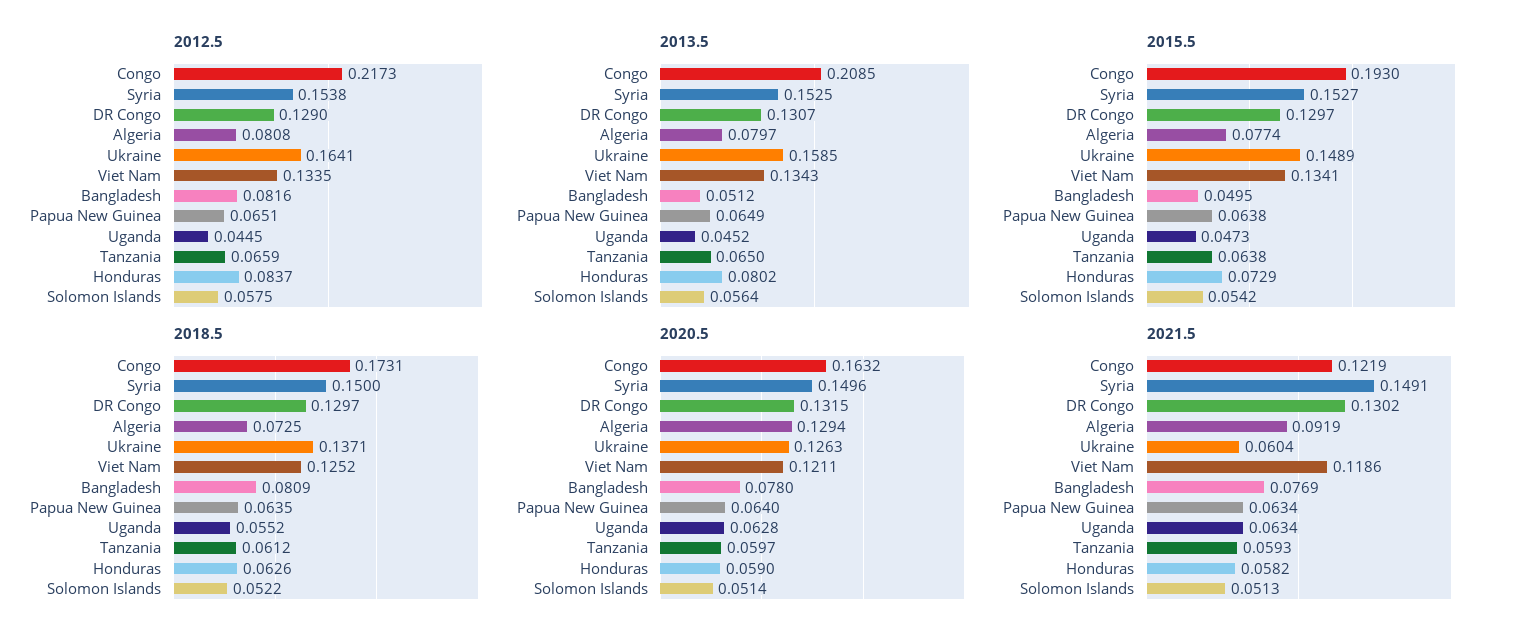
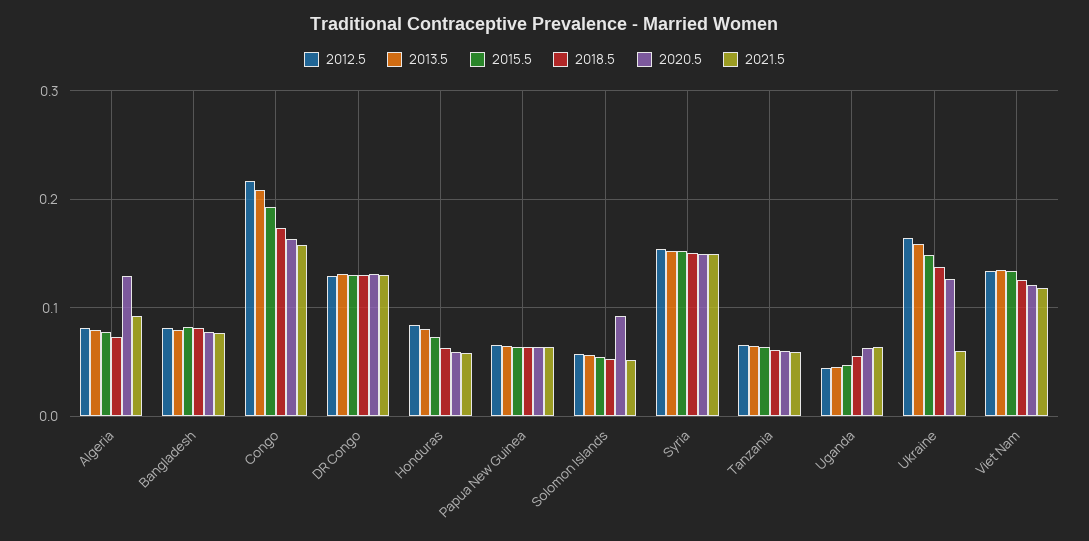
2013.5, Bangladesh: 0.0512 -> 0.08
2015.5, Bangladesh: 0.0495 -> 0.08
2020.5, Solomon Islands: 0.0514 -> 0.09
2021.5, Congo: 0.1219 -> 0.16

